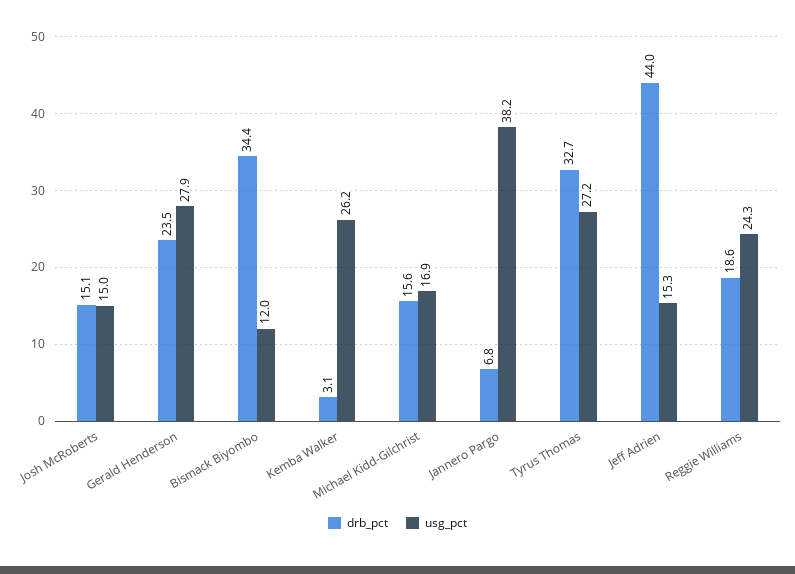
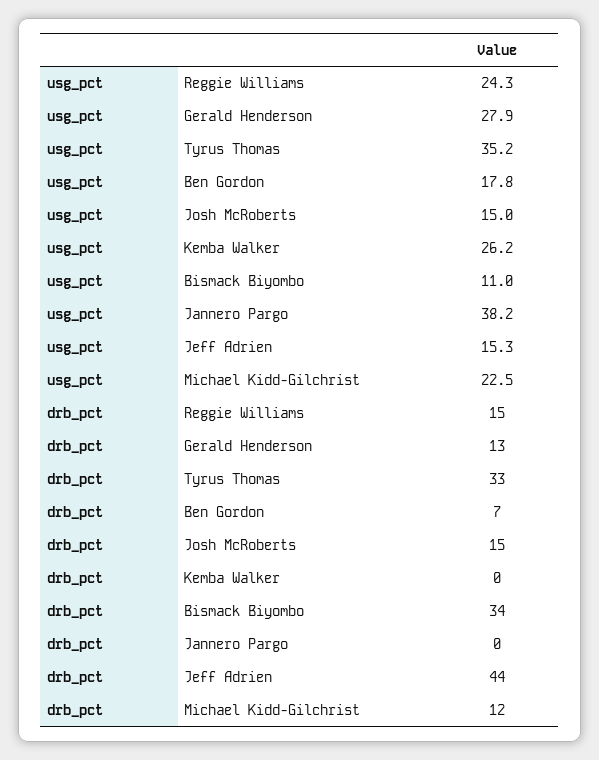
drb_pct, Gerald Henderson: 23.5 -> 13
usg_pct, Bismack Biyombo: 12 -> 11
drb_pct, Kemba Walker: 3.1 -> 0
drb_pct, Michael Kidd-Gilchrist: 15.6 -> 12
usg_pct, Michael Kidd-Gilchrist: 16.9 -> 22.5
drb_pct, Jannero Pargo: 6.8 -> 0
usg_pct, Tyrus Thomas: 27.2 -> 35.2
drb_pct, Reggie Williams: 18.6 -> 15
usg_pct, Ben Gordon: none -> 17.8
drb_pct, Ben Gordon: none -> 7

